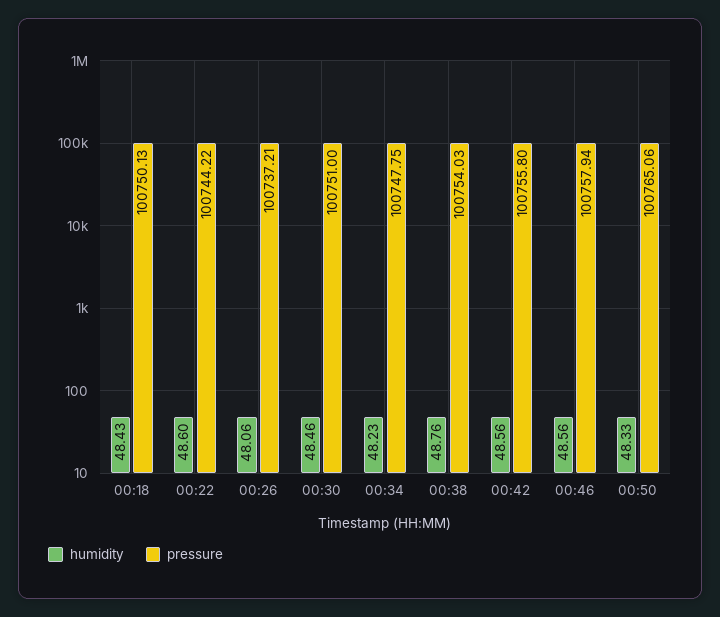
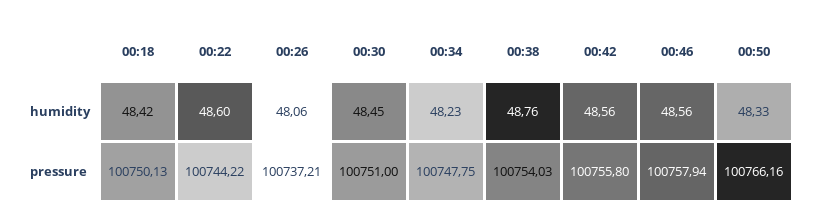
humidity, 00:18: 48.43 -> 48.42
humidity, 00:30: 48.46 -> 48.45
pressure, 00:50: 100765.06 -> 100766.16

